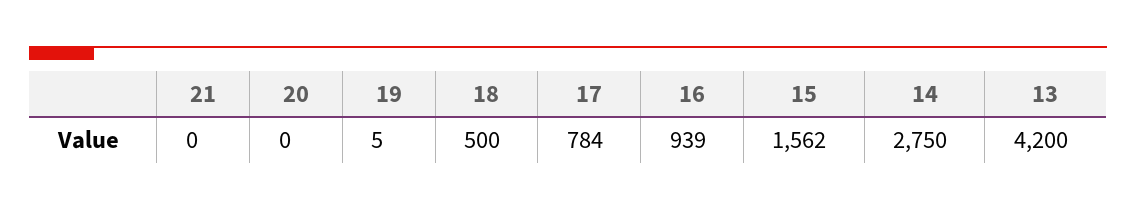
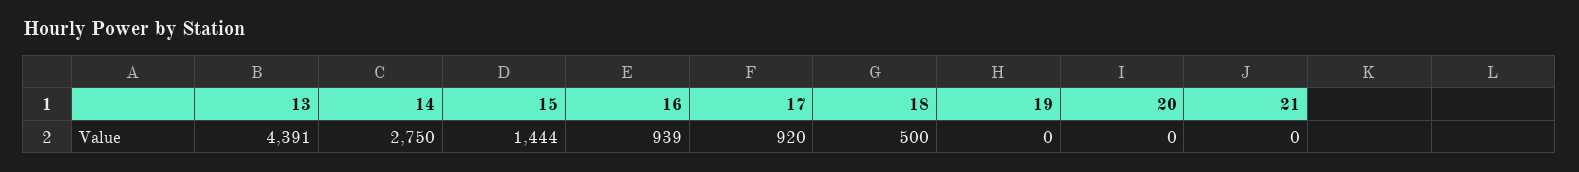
19: 5 -> 0
17: 784 -> 920
15: 1562 -> 1444
13: 4200 -> 4391

